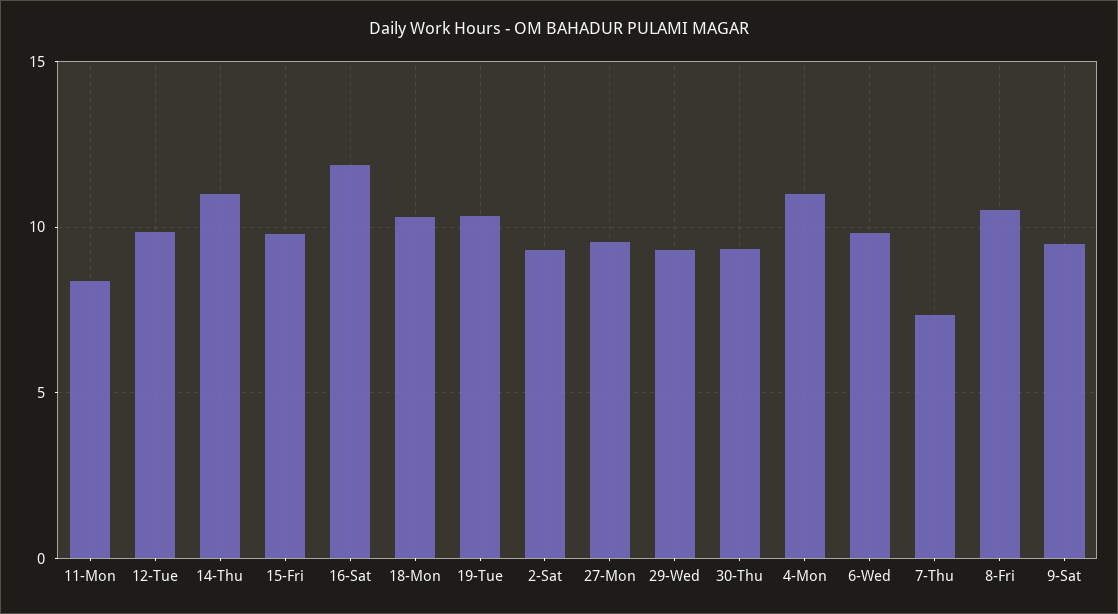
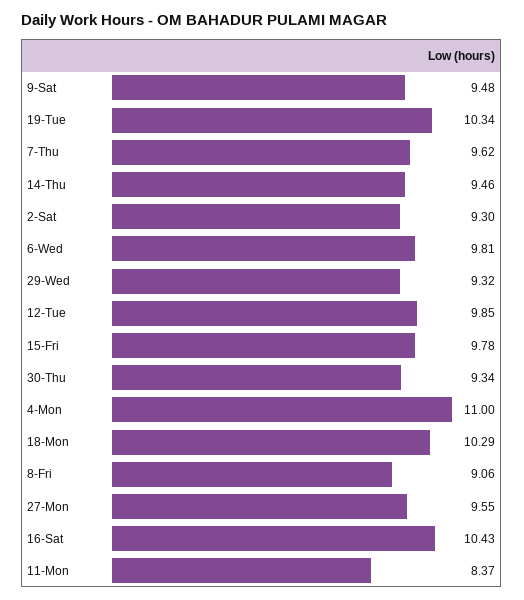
14-Thu: 11 -> 9.46
16-Sat: 12 -> 10.43
7-Thu: 7.5 -> 9.62
8-Fri: 10.5 -> 9.06

